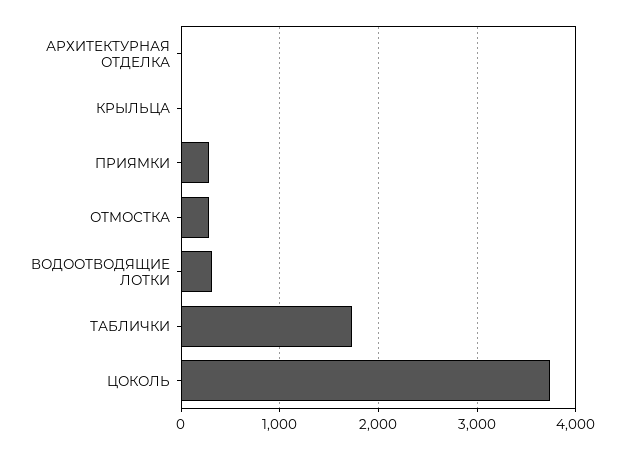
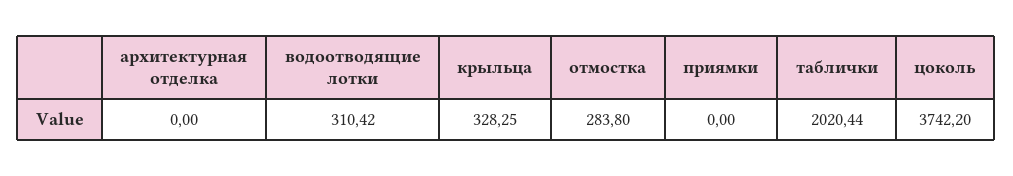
КРЫЛЬЦА: 0 -> 328.25
ПРИЯМКИ: 300 -> 0
ТАБЛИЧКИ: 1700 -> 2020.44

